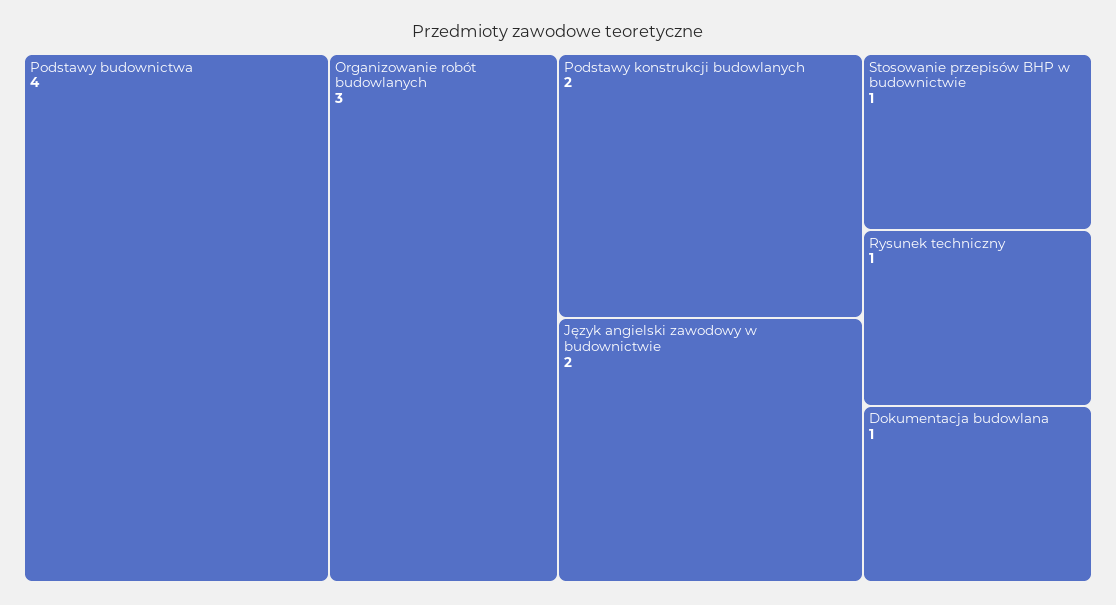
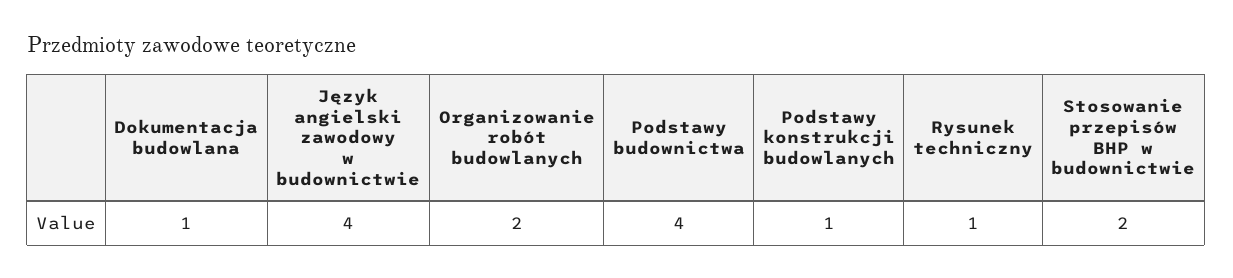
Organizowanie robót budowlanych: 3 -> 2
Podstawy konstrukcji budowlanych: 2 -> 1
Język angielski zawodowy w budownictwie: 2 -> 4
Stosowanie przepisów BHP w budownictwie: 1 -> 2

